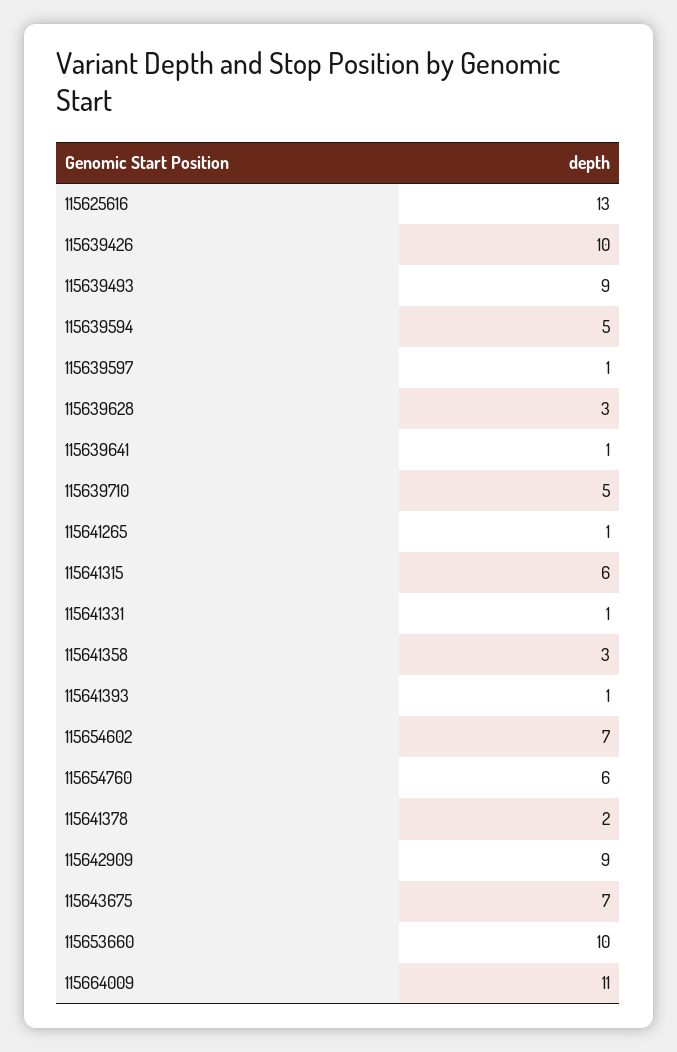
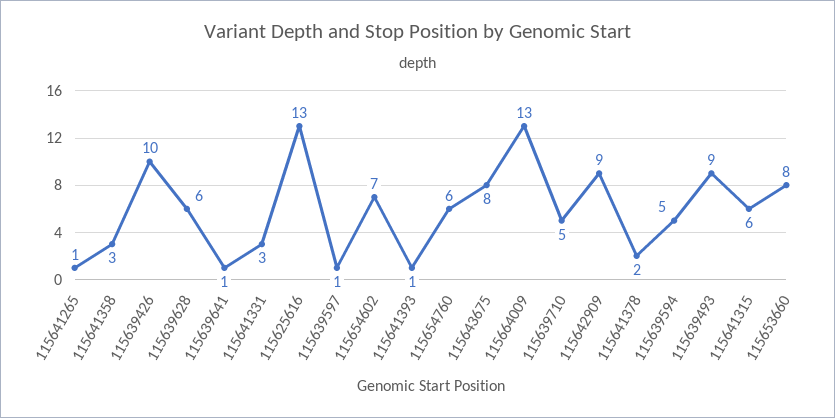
115639628: 3 -> 6
115641331: 1 -> 3
115643675: 7 -> 8
115653660: 10 -> 8
115664009: 11 -> 13

